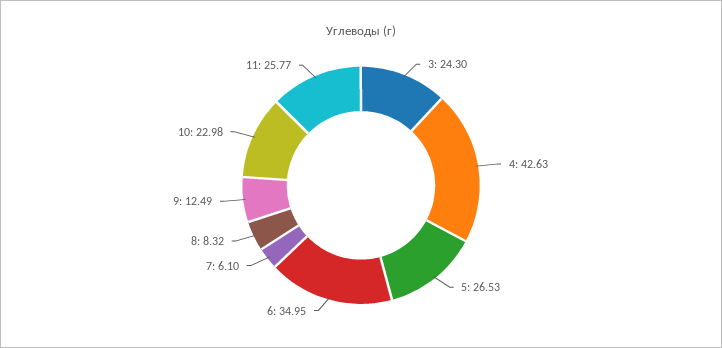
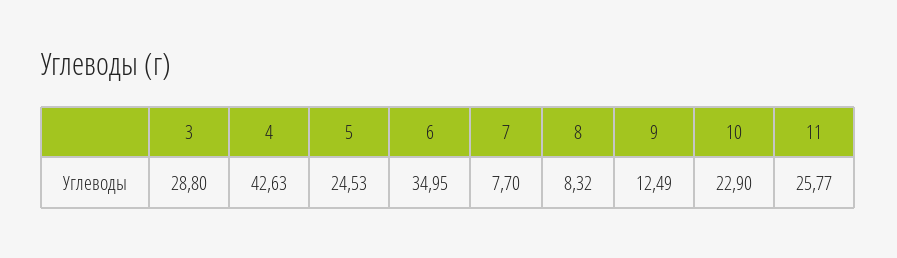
3: 24.3 -> 28.8
5: 26.53 -> 24.53
7: 6.1 -> 7.7
10: 22.98 -> 22.9

